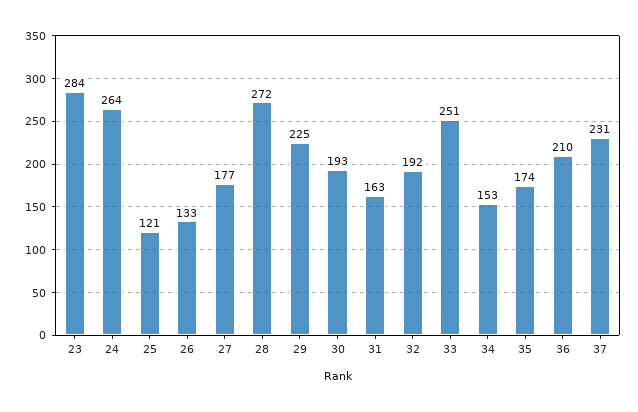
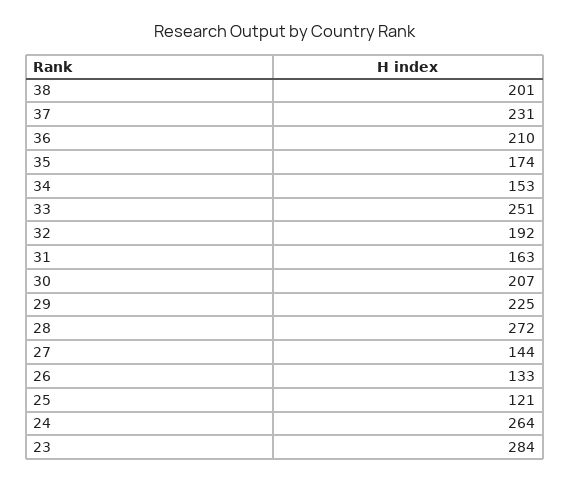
27: 177 -> 144
30: 193 -> 207
38: none -> 201

